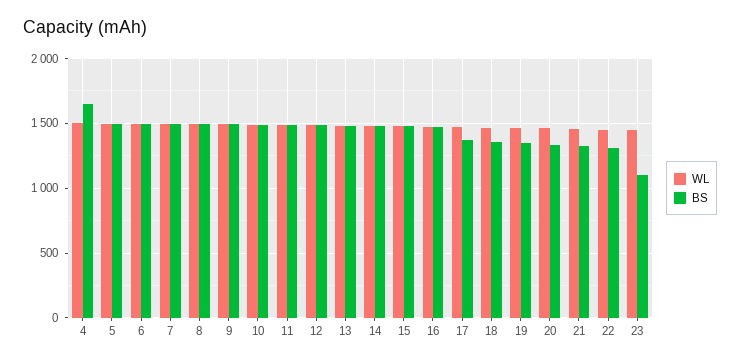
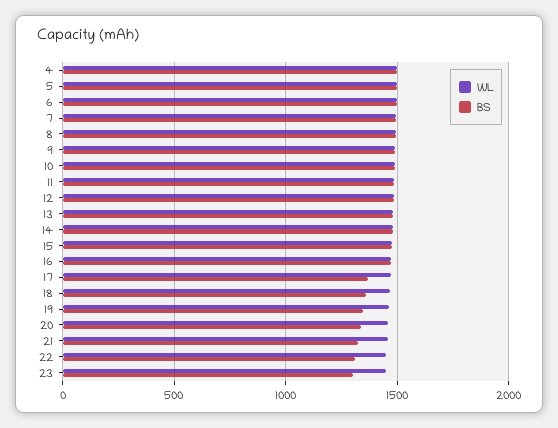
BS, 4: 1650 -> 1500
BS, 23: 1100 -> 1300

